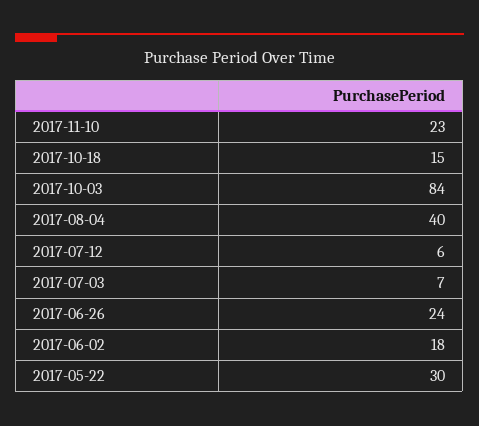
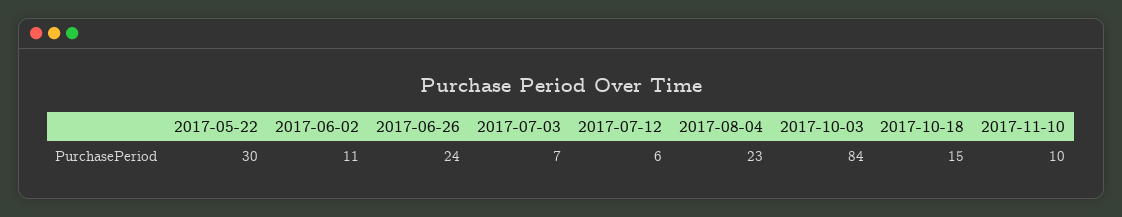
2017-11-10: 23 -> 10
2017-08-04: 40 -> 23
2017-06-02: 18 -> 11

